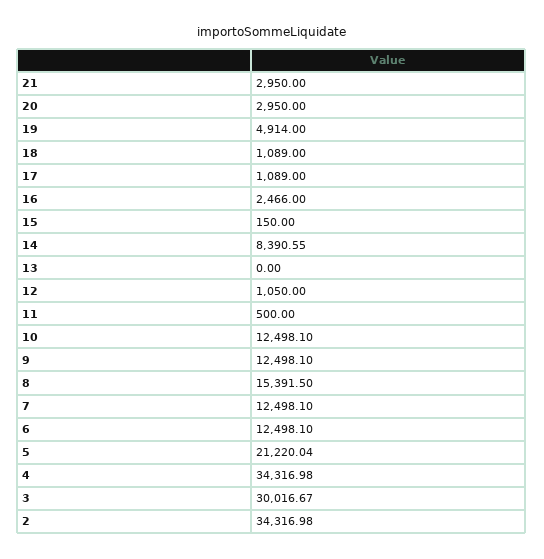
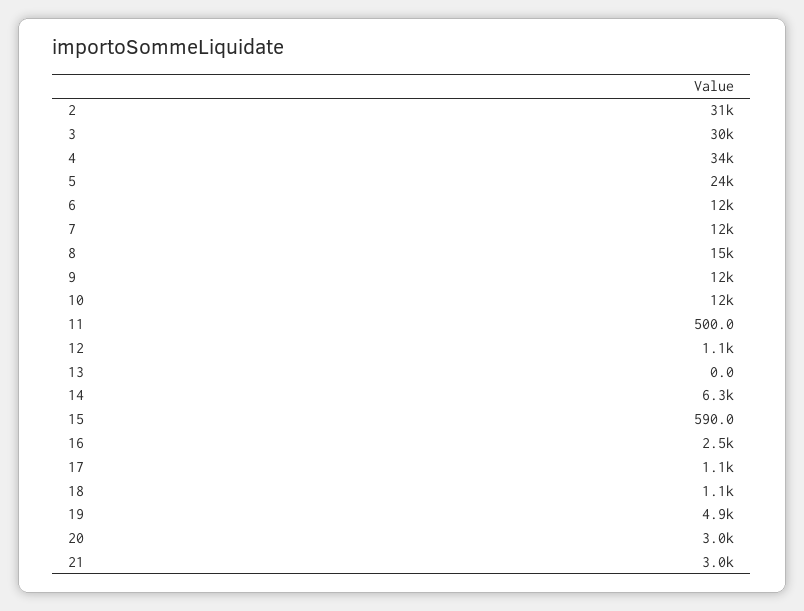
15: 150 -> 590
14: 8390.55 -> 6300
5: 21220.04 -> 24000
2: 34316.98 -> 31000

